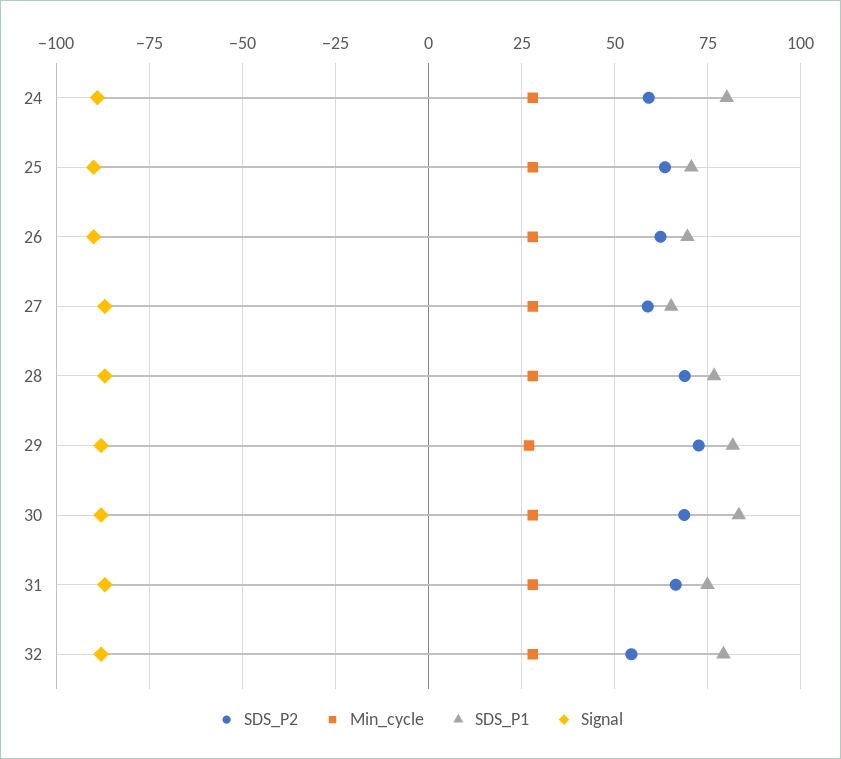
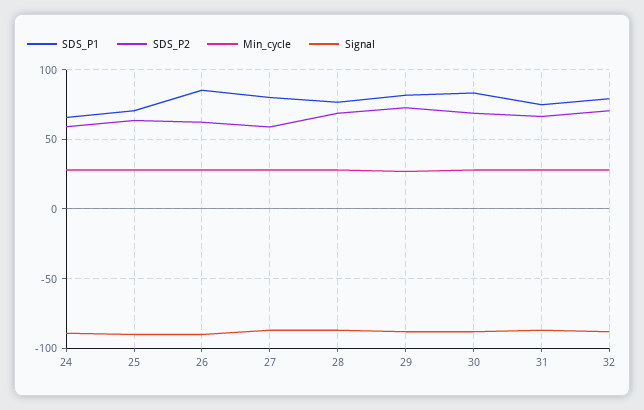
SDS_P1, 24: 80 -> 65
SDS_P1, 26: 70 -> 85
SDS_P1, 27: 65 -> 80
SDS_P2, 32: 55 -> 70

